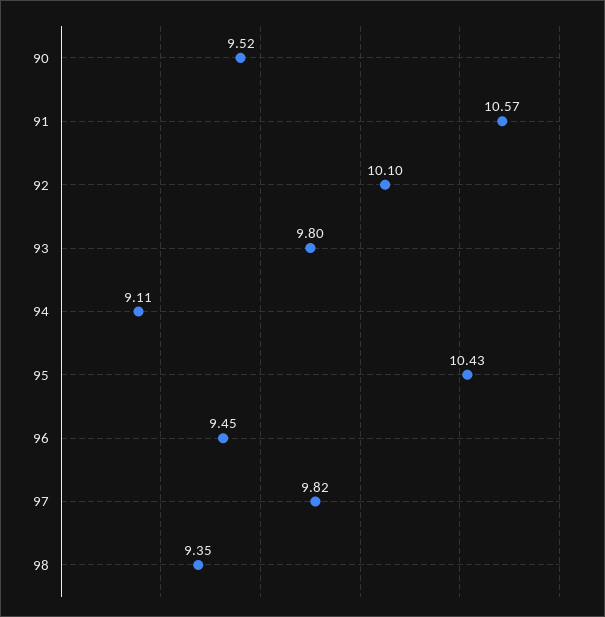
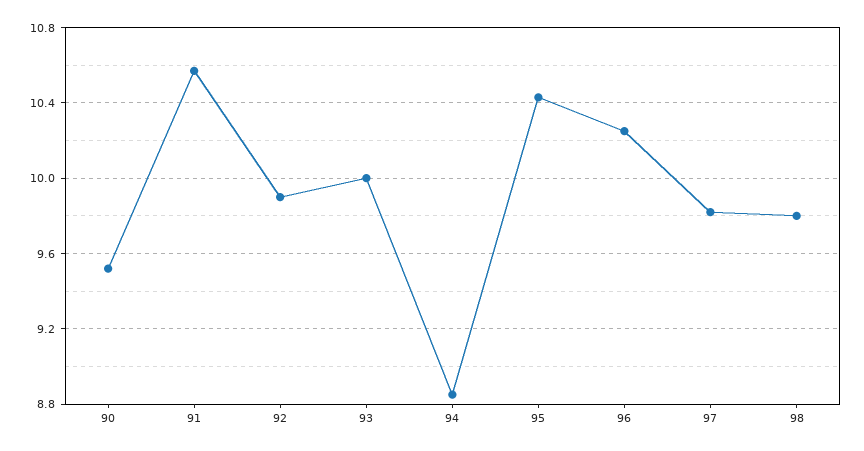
92: 10.1 -> 9.9
93: 9.8 -> 10
94: 9.11 -> 8.85
96: 9.45 -> 10.25
98: 9.35 -> 9.8

